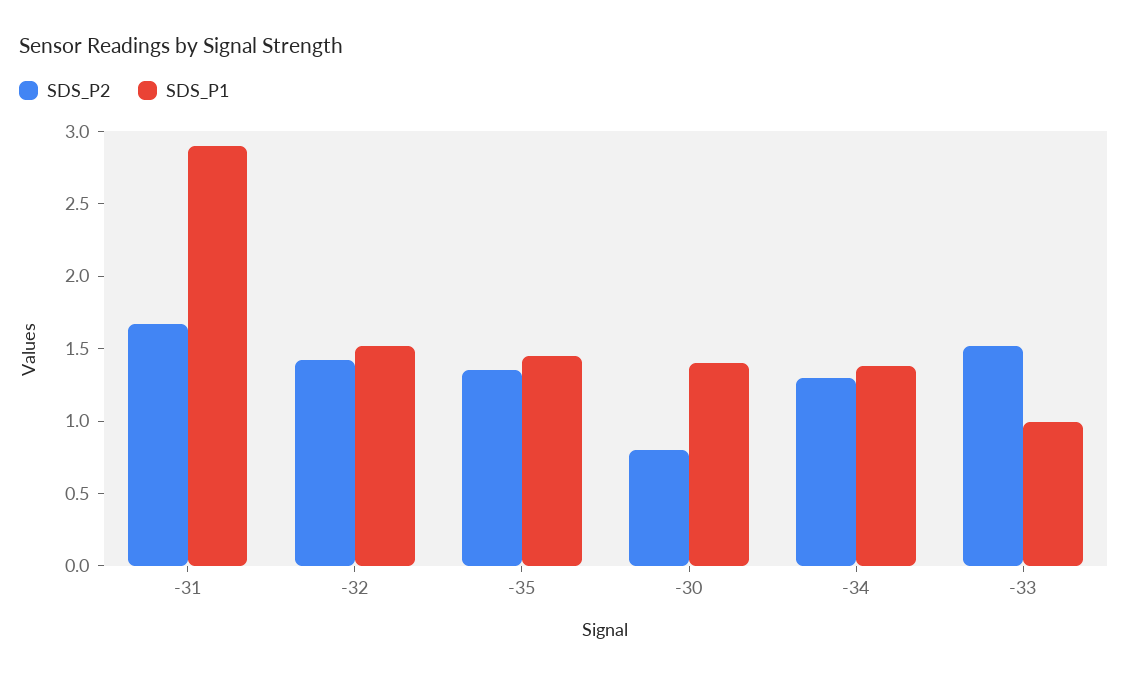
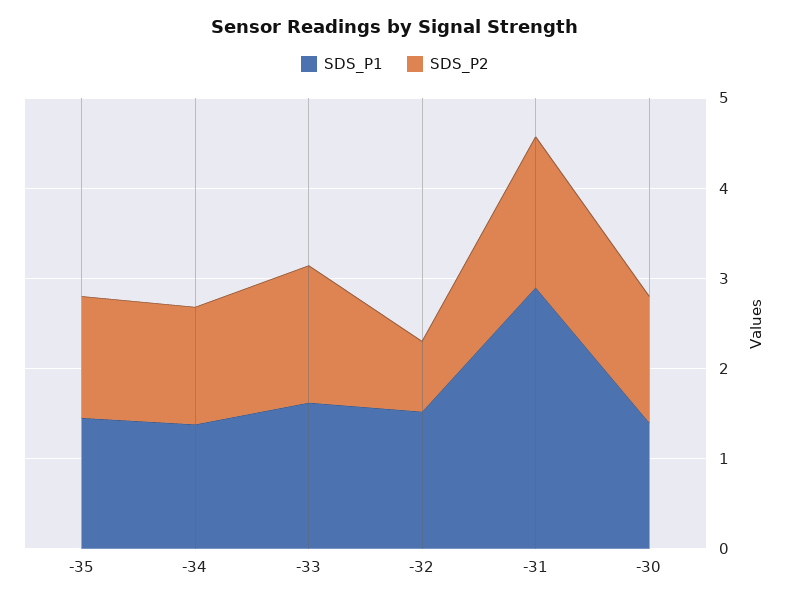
SDS_P2, -32: 1.4 -> 0.8
SDS_P2, -30: 0.8 -> 1.4
SDS_P1, -33: 1 -> 1.6

